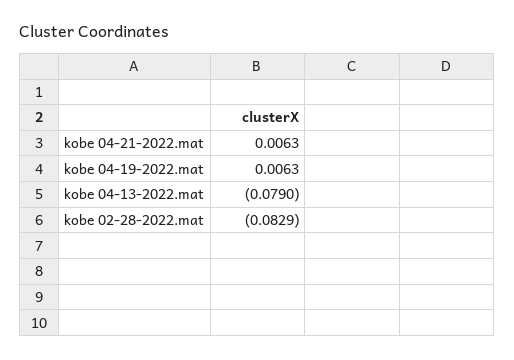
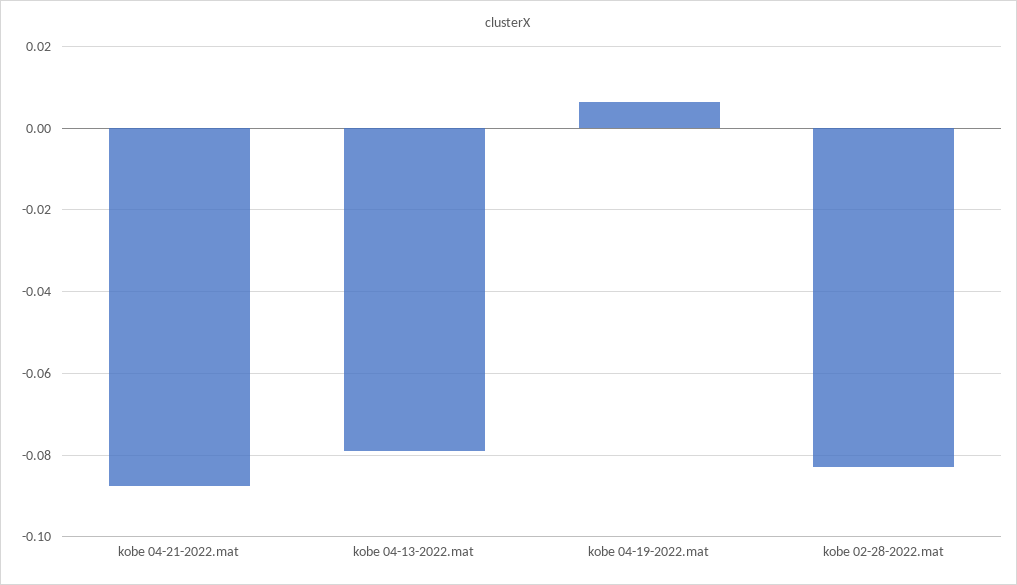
kobe 04-21-2022.mat: 0.0063 -> -0.088

